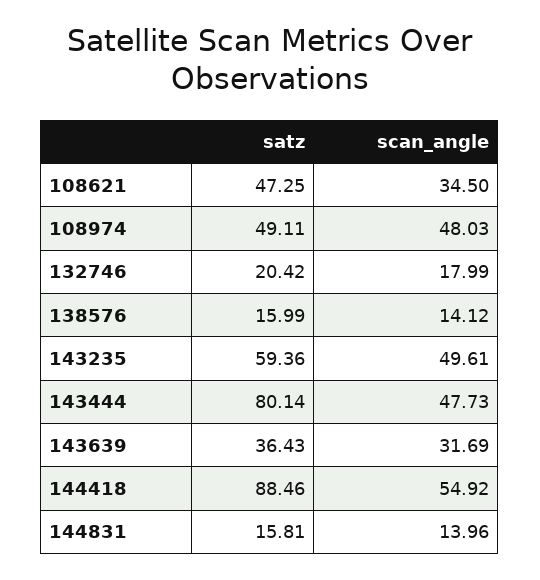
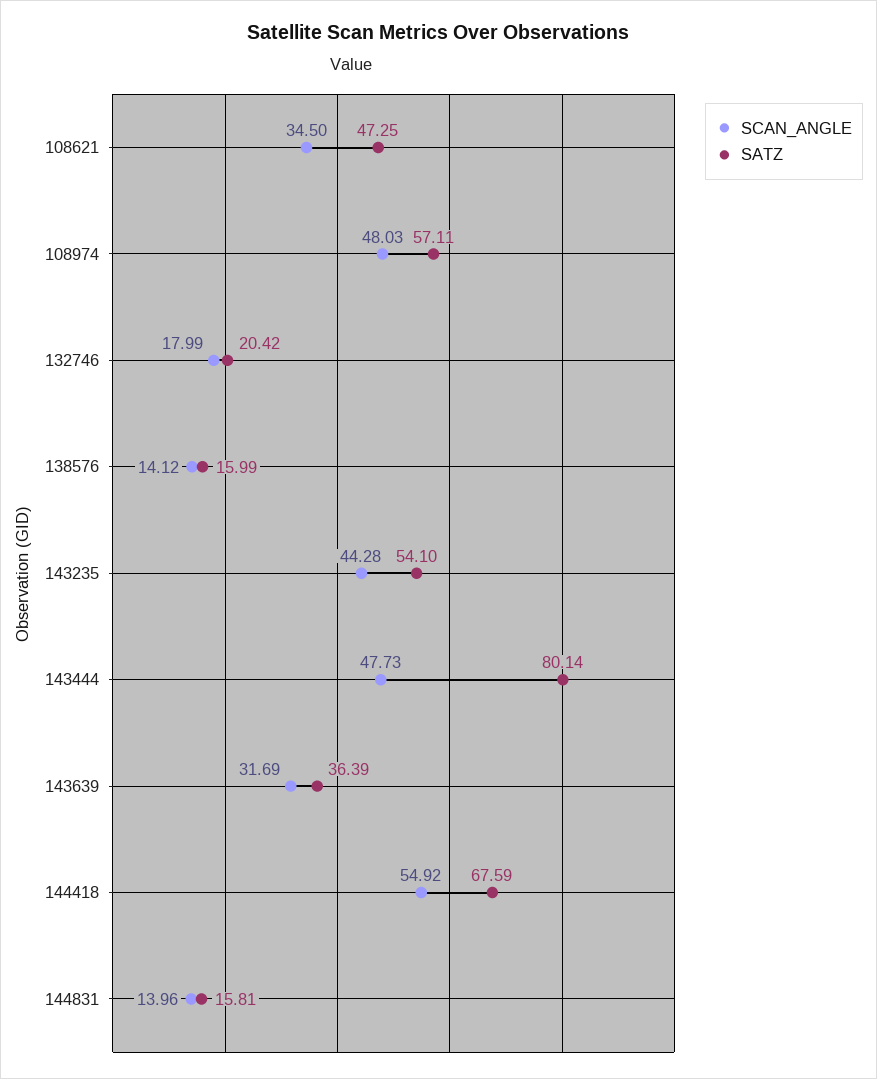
satz, 108974: 49.11 -> 57.11
satz, 143235: 59.36 -> 54.1
scan_angle, 143235: 49.61 -> 44.28
satz, 143639: 36.43 -> 36.39
satz, 144418: 88.46 -> 67.59

